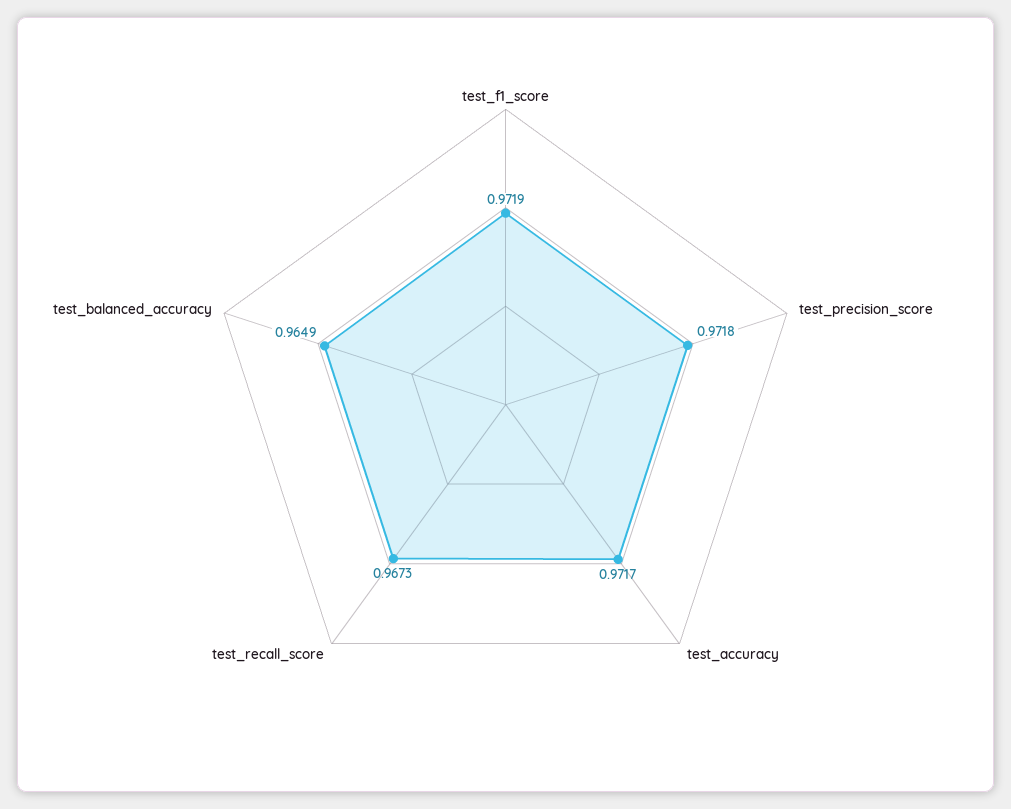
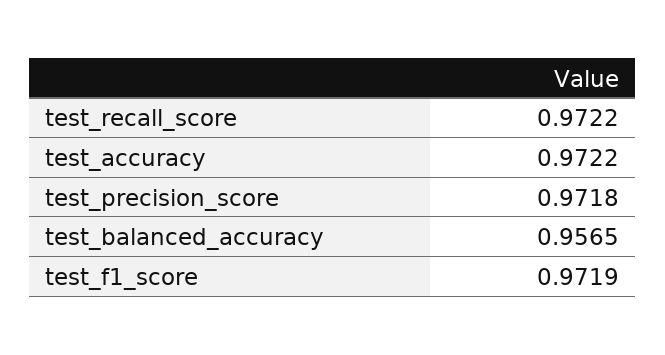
test_accuracy: 0.9717 -> 0.9722
test_recall_score: 0.9673 -> 0.9722
test_balanced_accuracy: 0.9649 -> 0.9565

